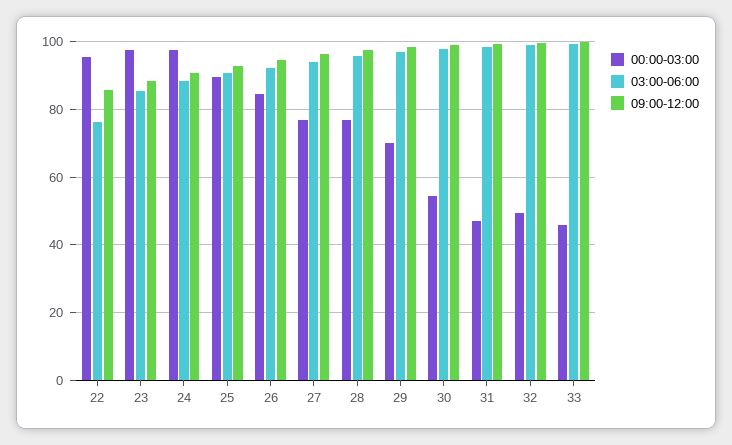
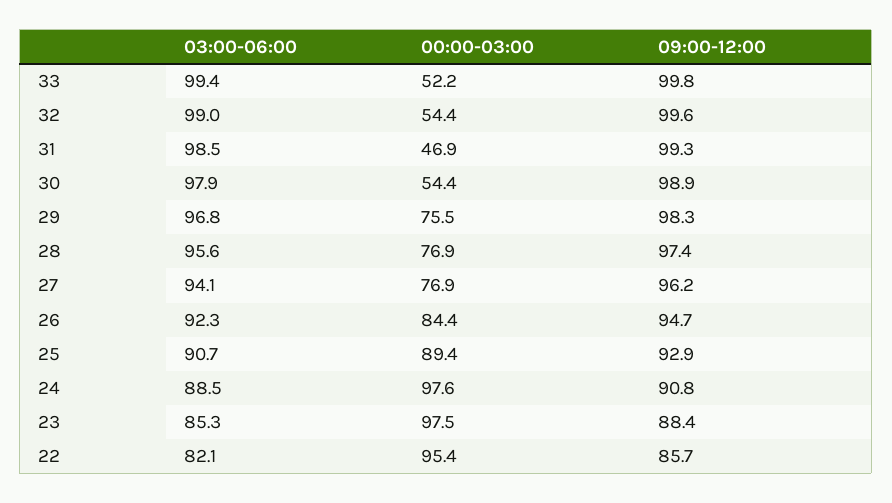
03:00-06:00, 22: 76 -> 82.1
00:00-03:00, 29: 70 -> 75.5
00:00-03:00, 32: 50 -> 54.4
00:00-03:00, 33: 46 -> 52.2

